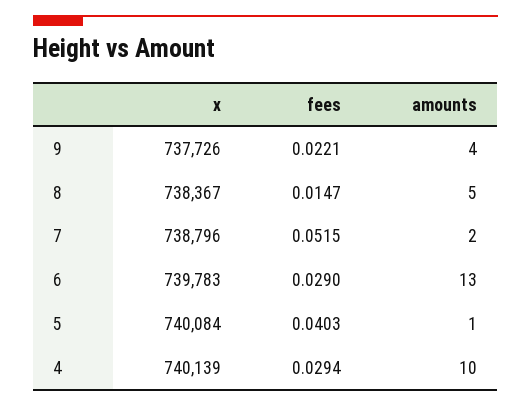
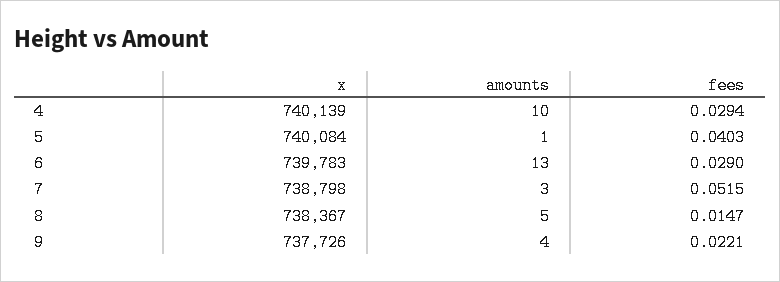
x, 7: 738796 -> 738798
amounts, 7: 2 -> 3

